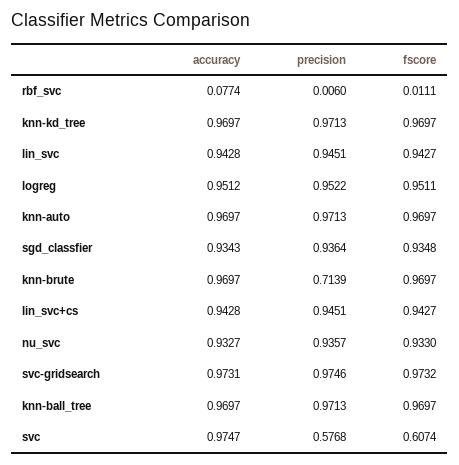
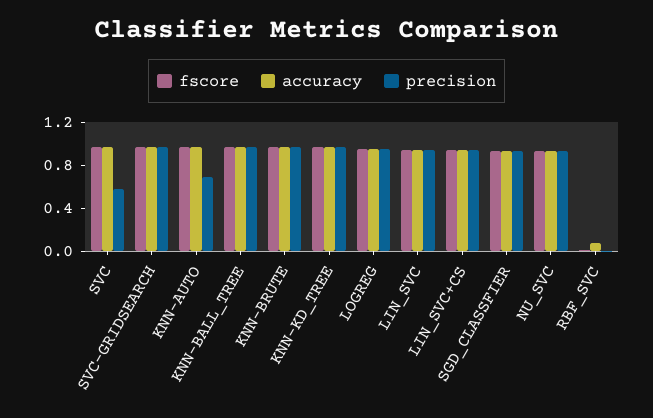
precision, knn-auto: 0.9713 -> 0.7
precision, knn-brute: 0.7139 -> 1
fscore, svc: 0.6074 -> 1

